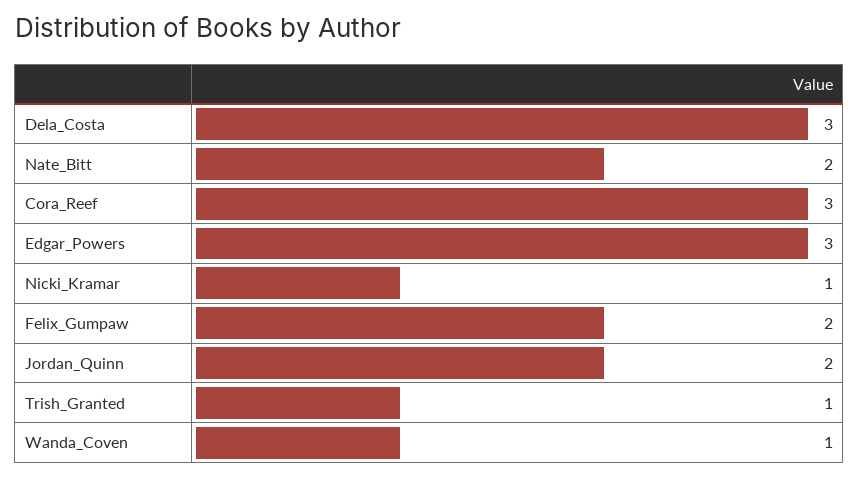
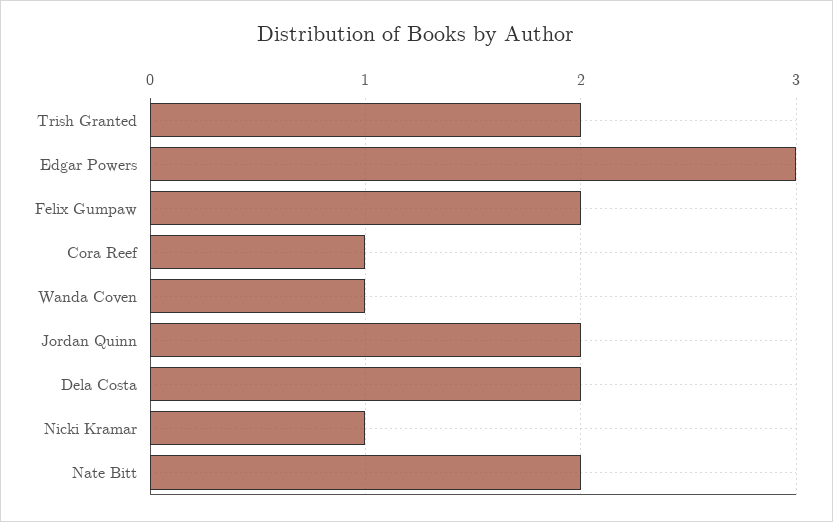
Dela_Costa: 3 -> 2
Cora_Reef: 3 -> 1
Trish_Granted: 1 -> 2

